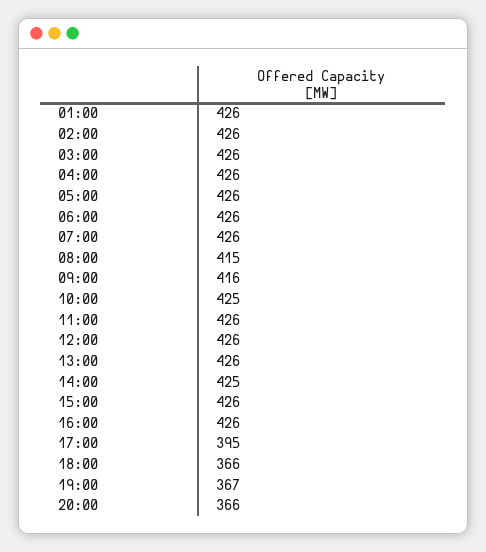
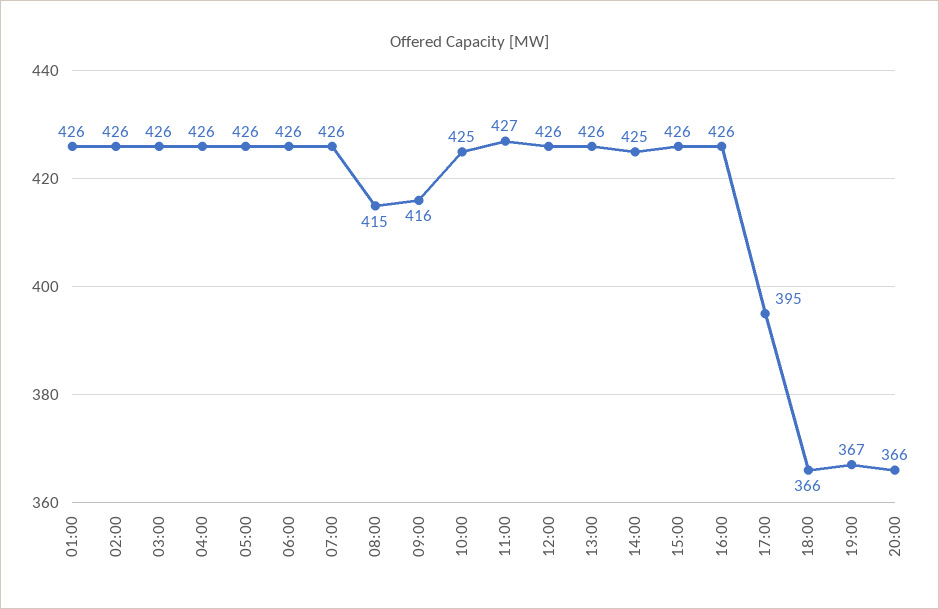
11:00: 426 -> 427

